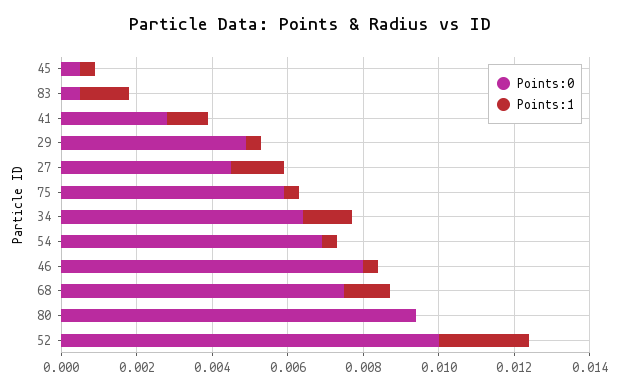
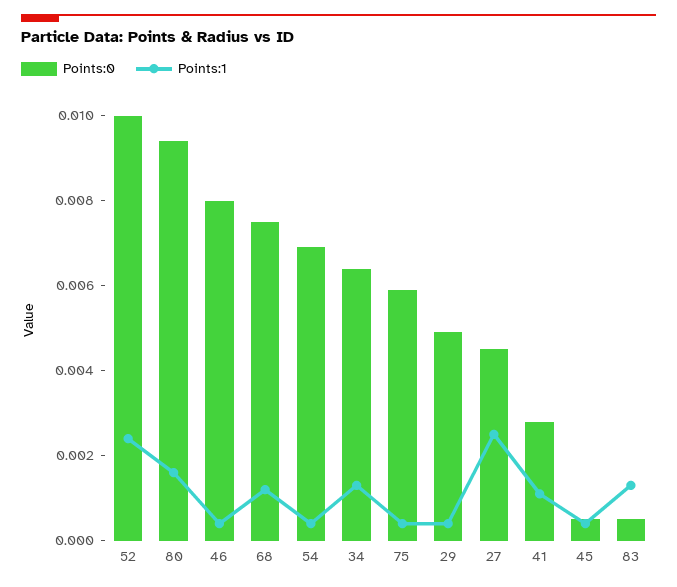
Points:1, 27: 0.0015 -> 0.0025
Points:1, 80: 0 -> 0.0015

